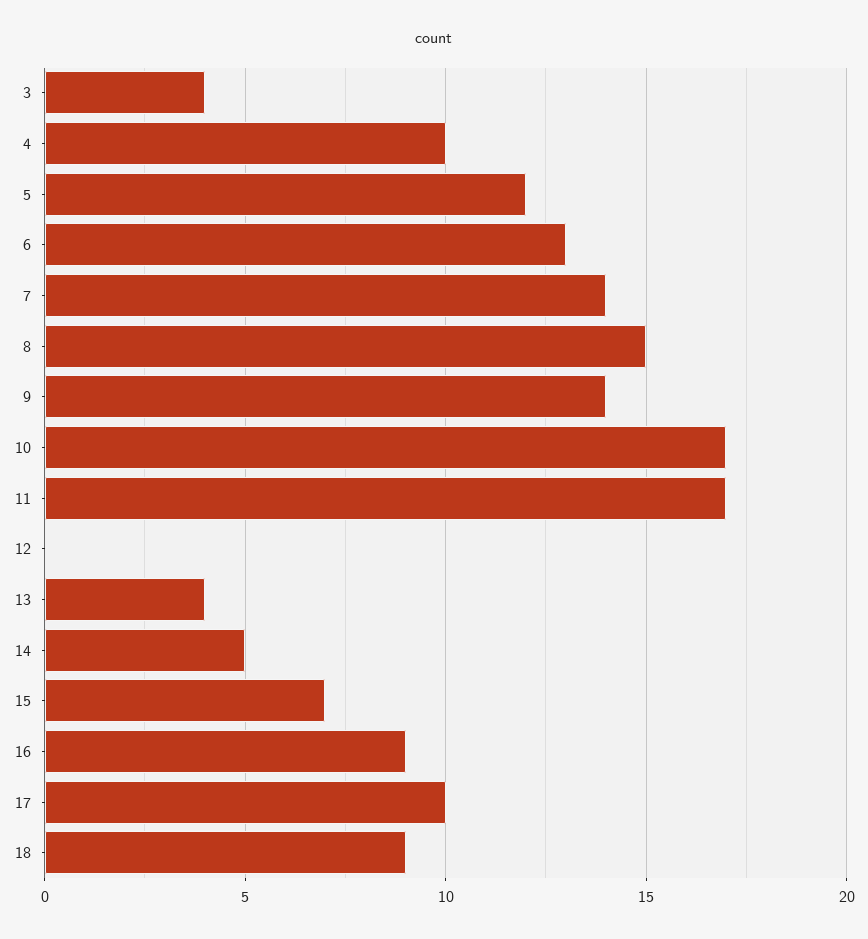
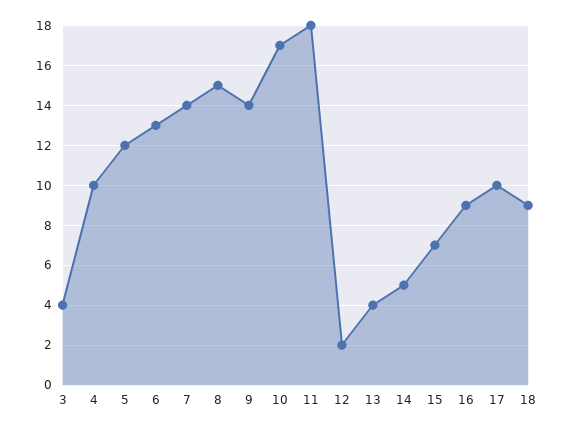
11: 17 -> 18
12: 0 -> 2

